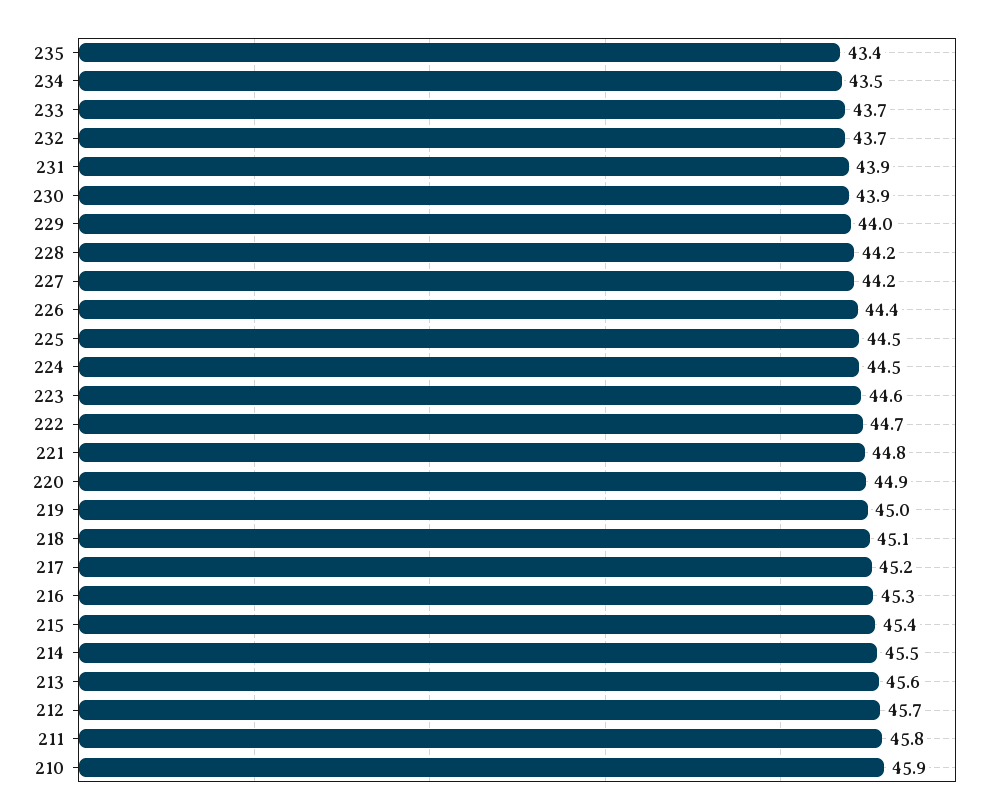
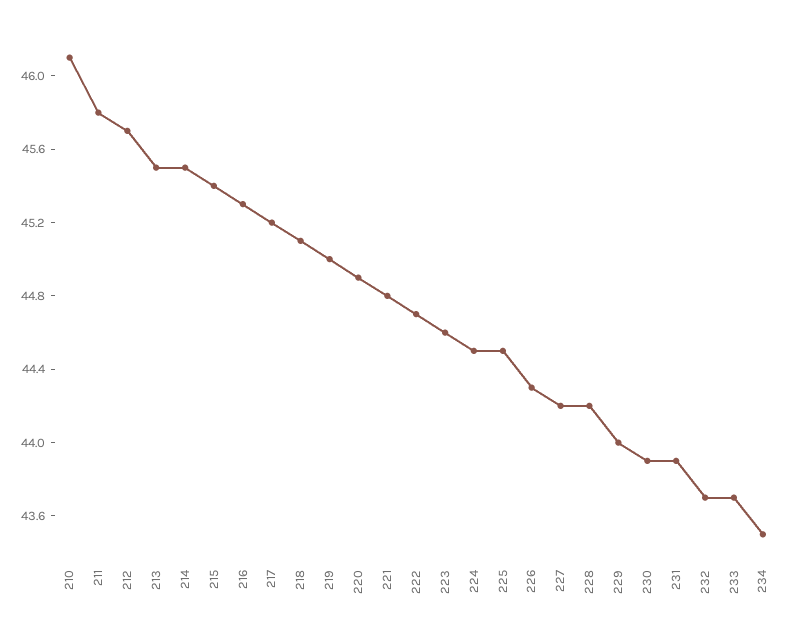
235: 43.4 -> none
226: 44.4 -> 44.3
213: 45.6 -> 45.5
210: 45.9 -> 46.1

